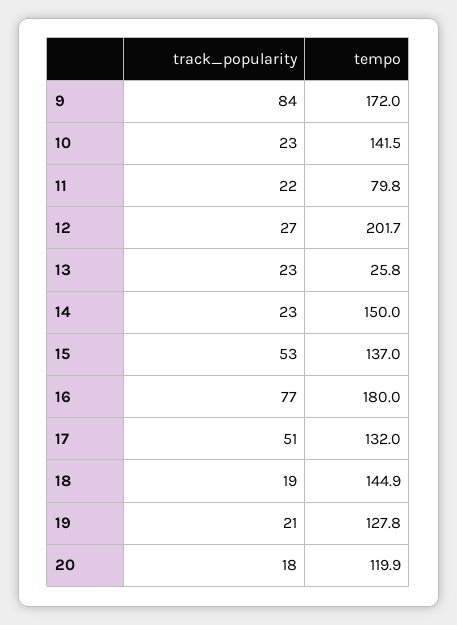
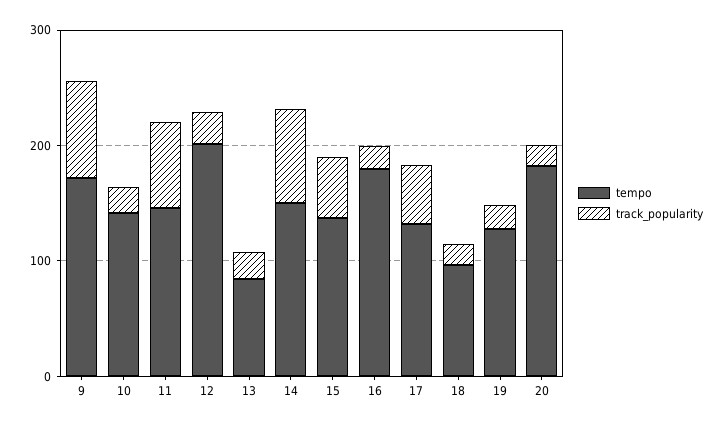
track_popularity, 11: 22 -> 80
tempo, 11: 79.8 -> 140
tempo, 13: 25.8 -> 80
track_popularity, 14: 23 -> 80
track_popularity, 16: 77 -> 20
tempo, 18: 144.9 -> 100
tempo, 20: 119.9 -> 180

